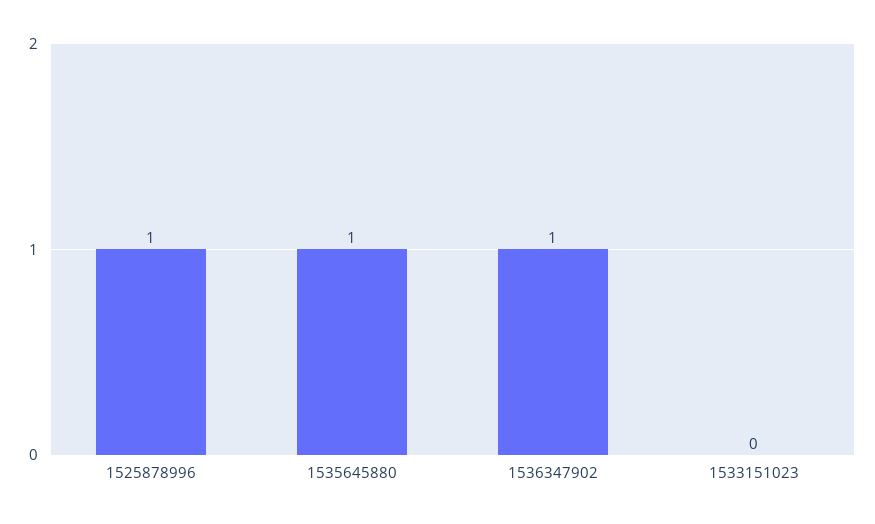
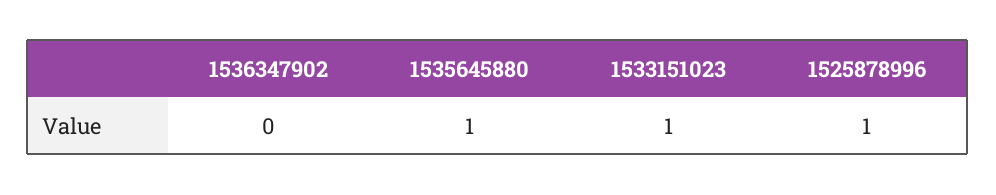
1536347902: 1 -> 0
1533151023: 0 -> 1

